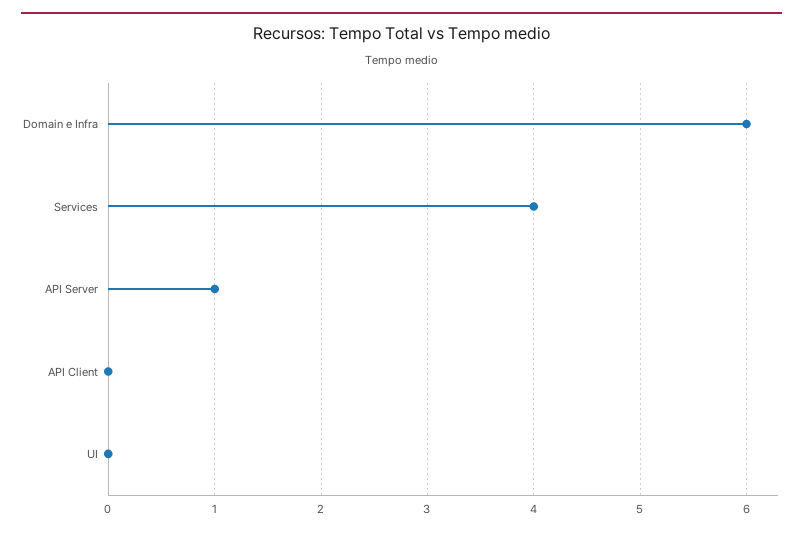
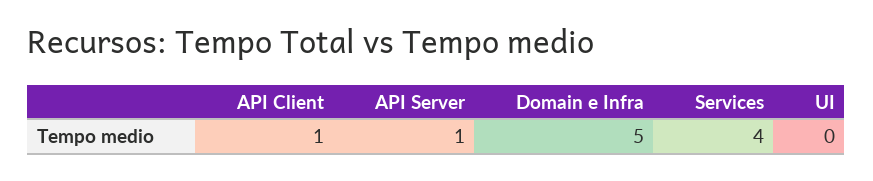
Domain e Infra: 6 -> 5
API Client: 0 -> 1

